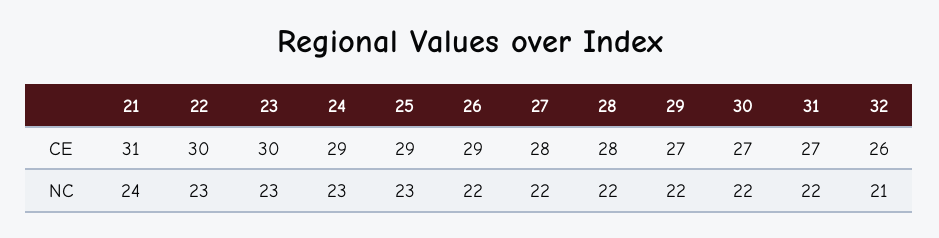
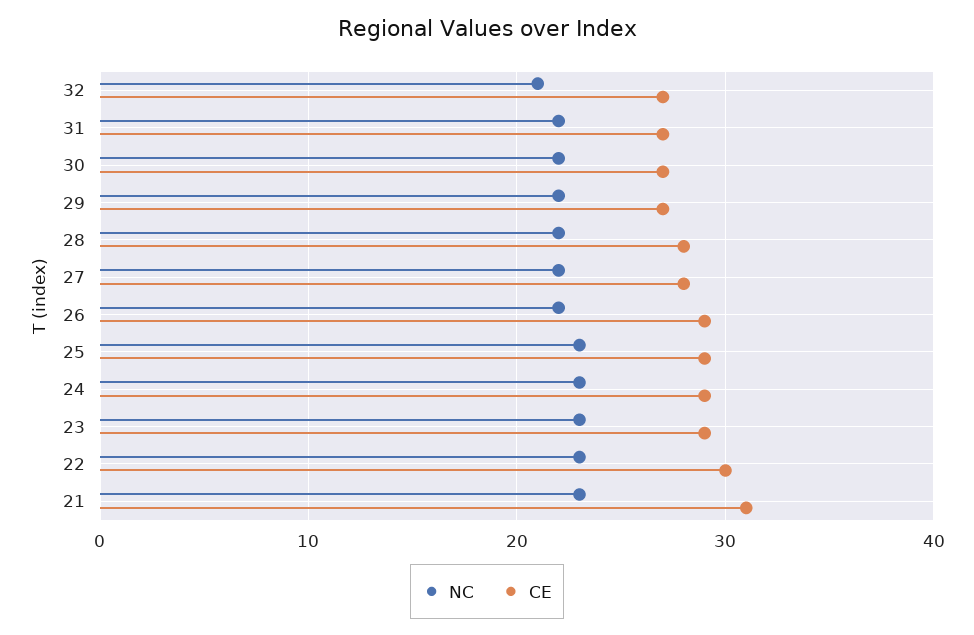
CE, 23: 30 -> 29
CE, 32: 26 -> 27
NC, 21: 24 -> 23

